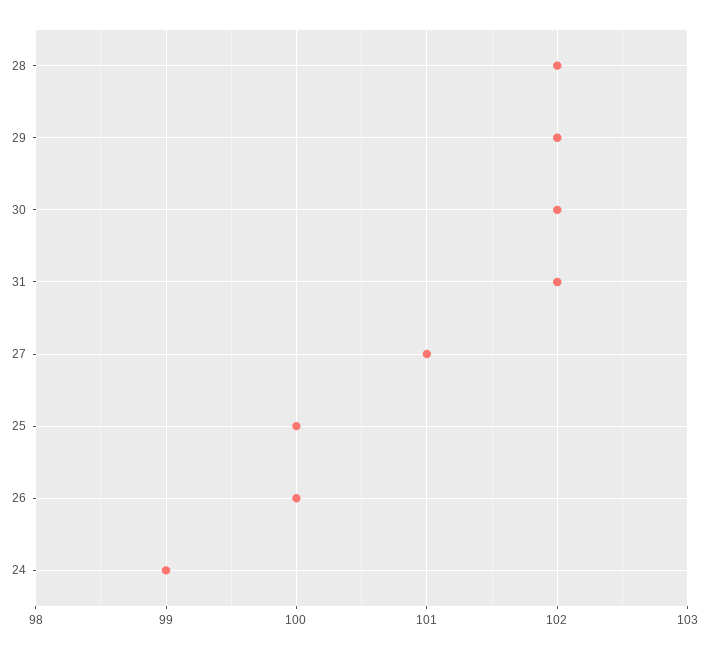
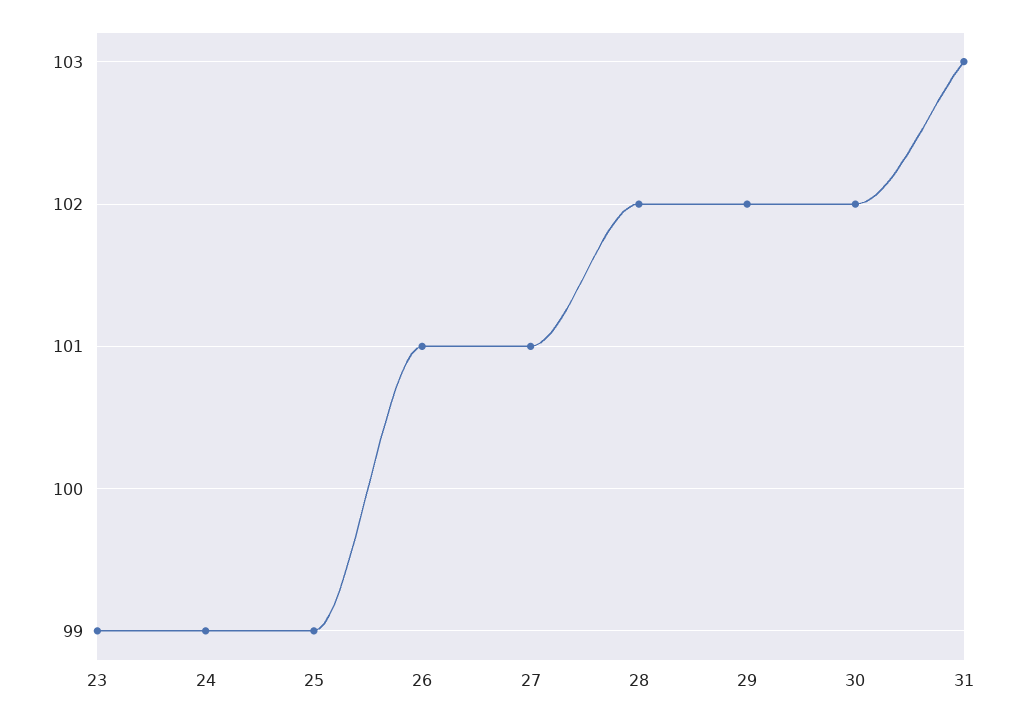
31: 102 -> 103
25: 100 -> 99
26: 100 -> 101
23: none -> 99

